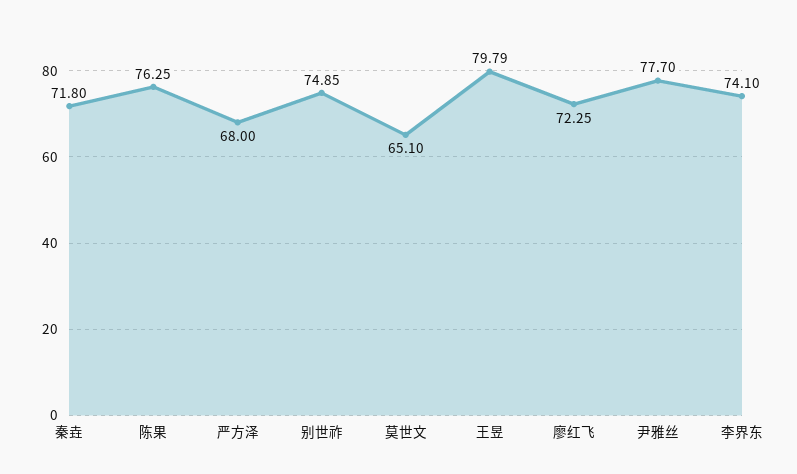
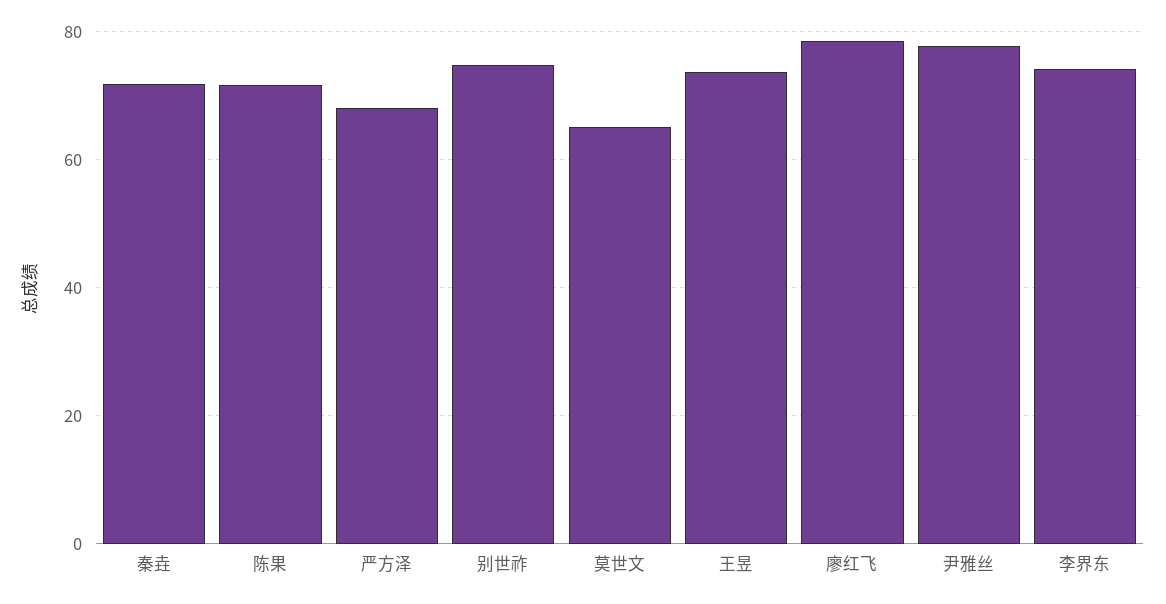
陈果: 76.25 -> 72
王昱: 79.79 -> 74
廖红飞: 72.25 -> 78

